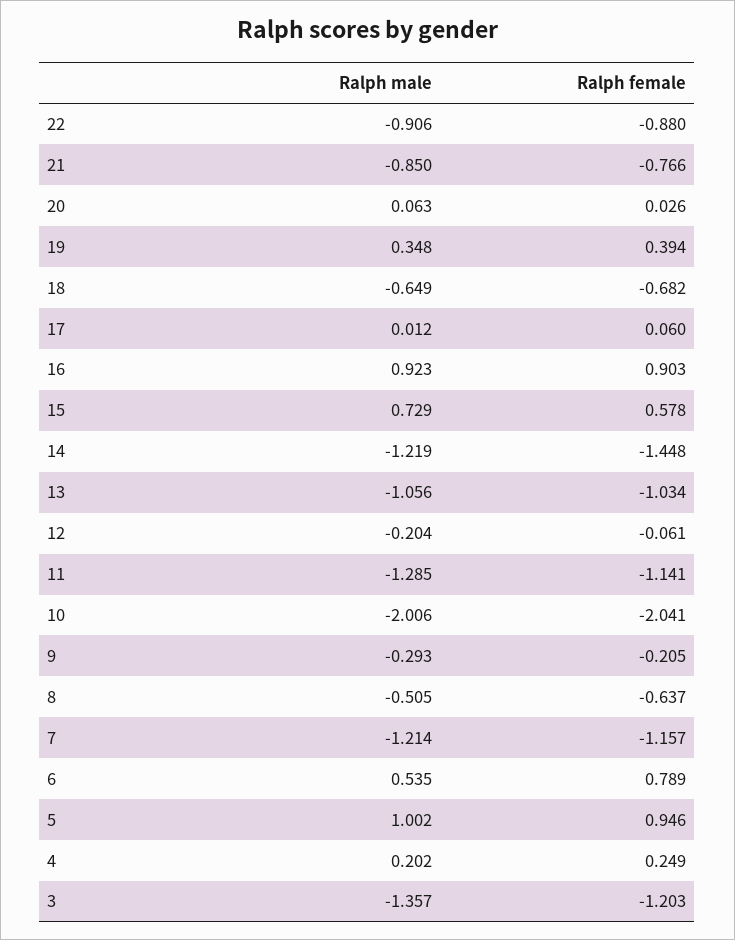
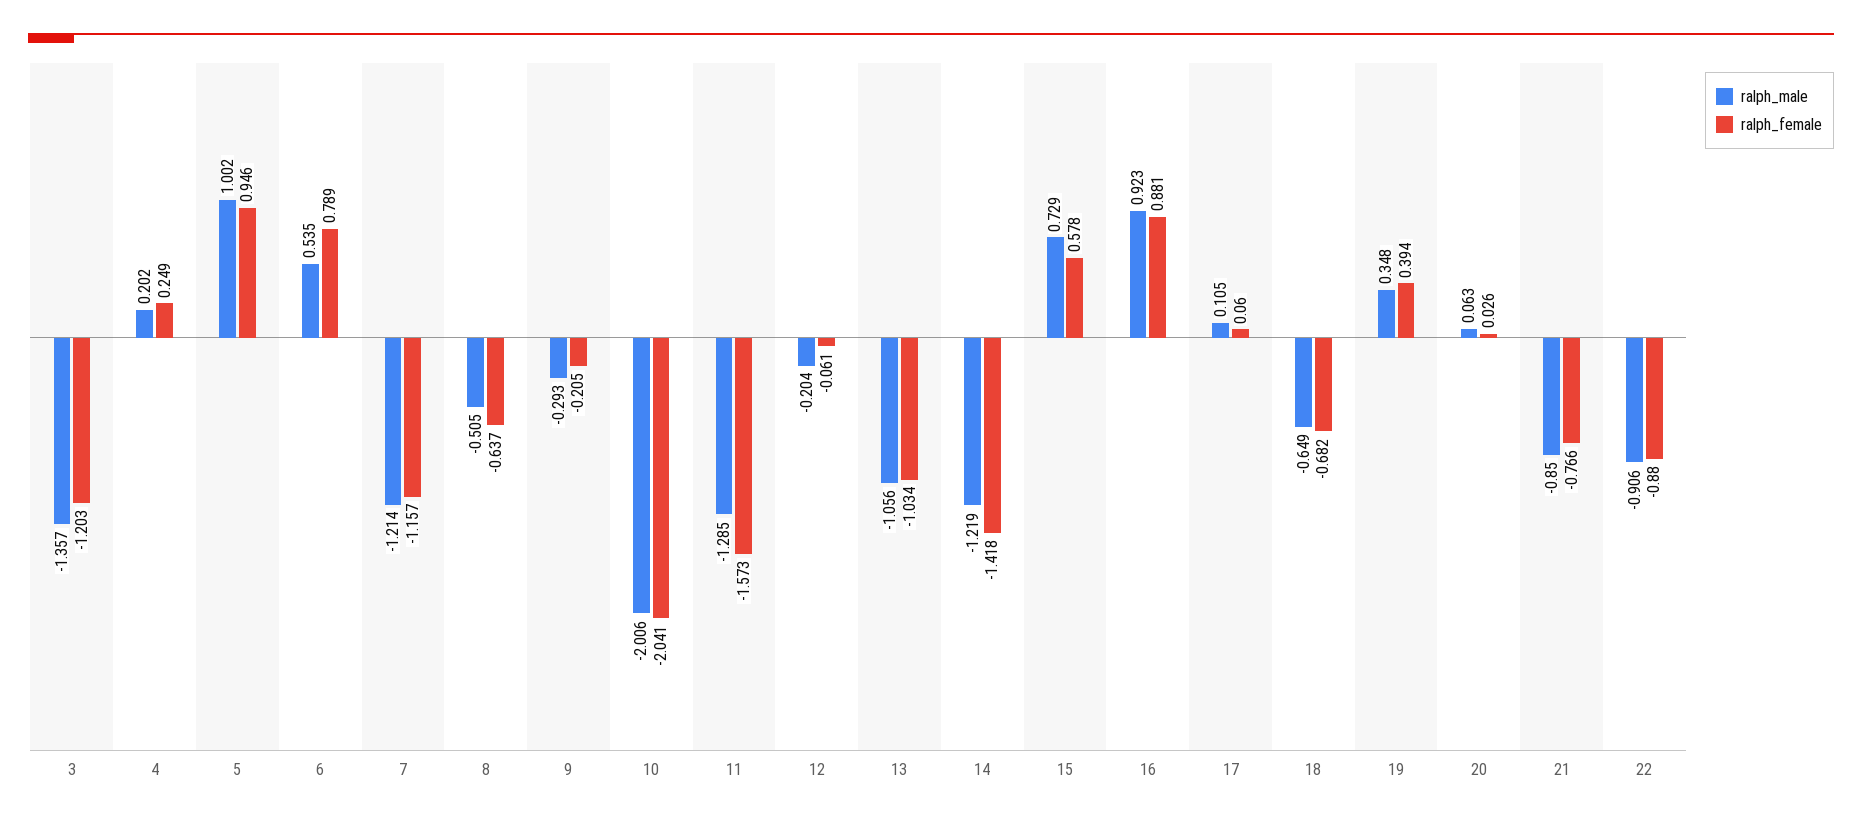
Ralph male, 17: 0.012 -> 0.105
Ralph female, 16: 0.903 -> 0.881
Ralph female, 14: -1.448 -> -1.418
Ralph female, 11: -1.141 -> -1.573

